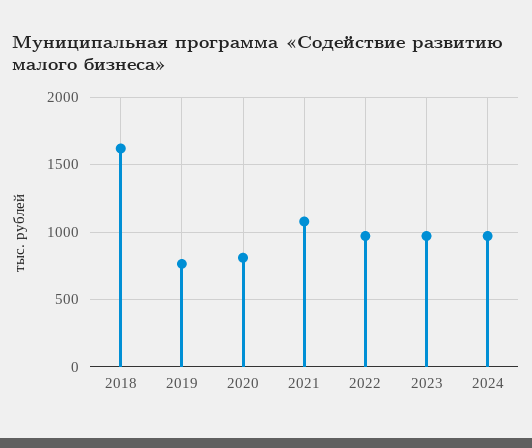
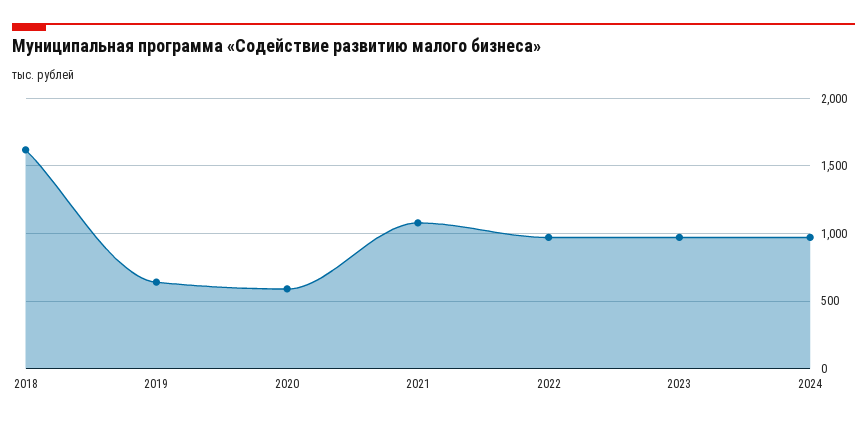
2019: 750 -> 650
2020: 800 -> 600

